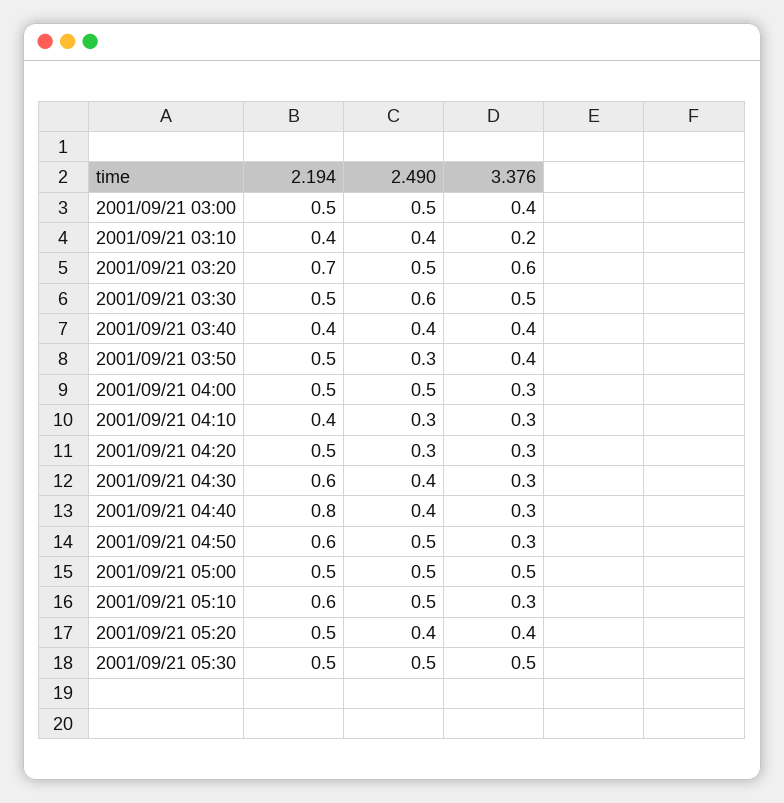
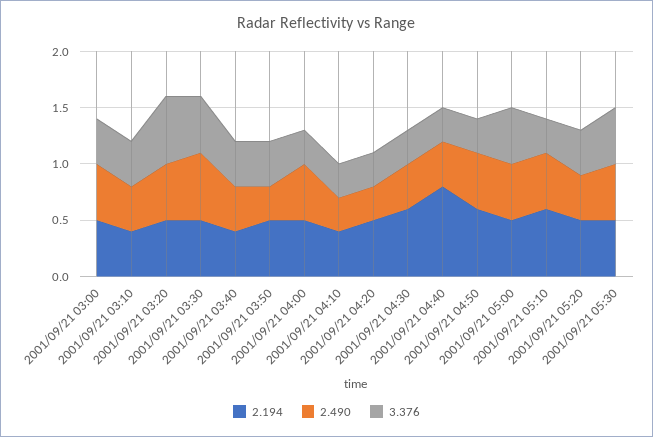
3.376, 2001/09/21 03:10: 0.2 -> 0.4
2.194, 2001/09/21 03:20: 0.7 -> 0.5

